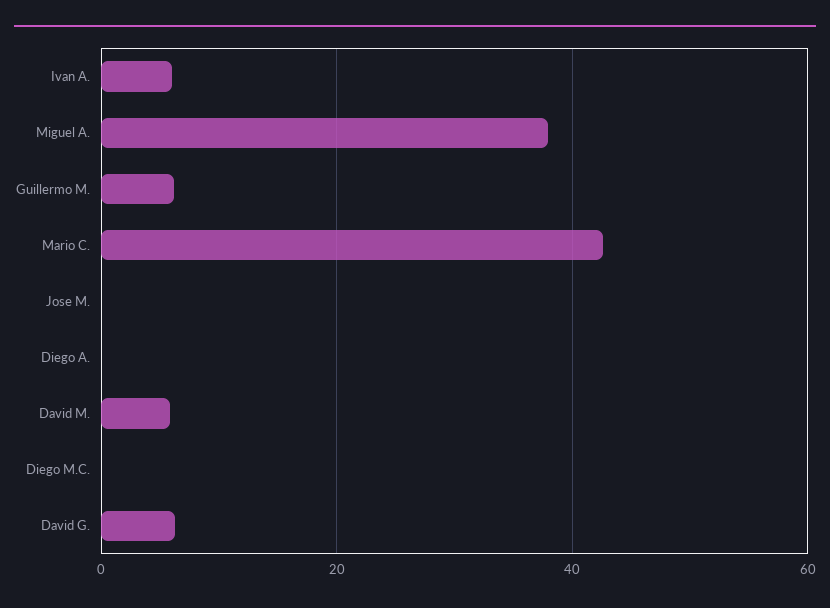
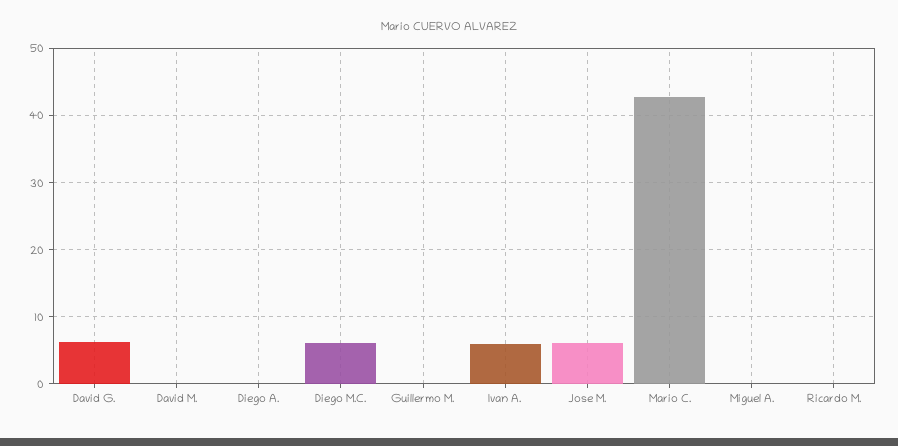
Miguel A.: 38 -> 0
Guillermo M.: 6 -> 0
Jose M.: 0 -> 6
David M.: 6 -> 0
Diego M.C.: 0 -> 6
Ricardo M.: none -> 0

